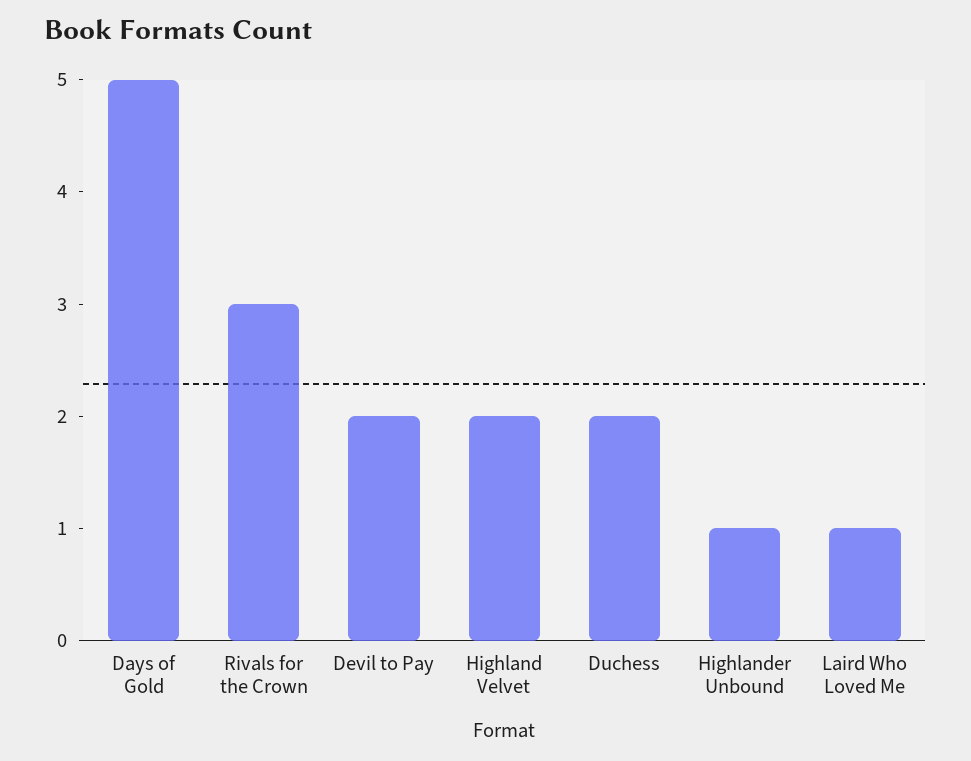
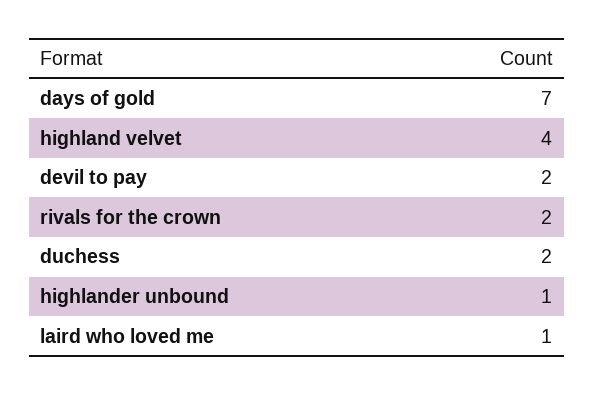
Days of Gold: 5 -> 7
Rivals for the Crown: 3 -> 2
Highland Velvet: 2 -> 4

